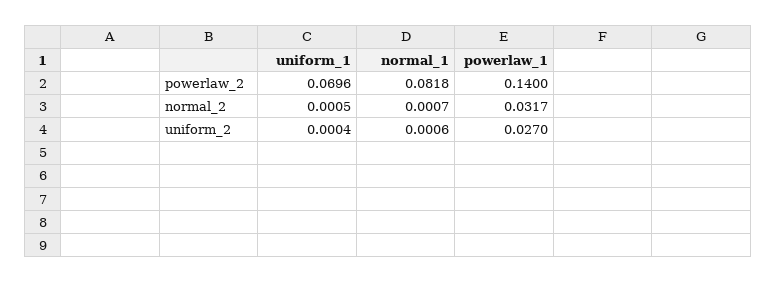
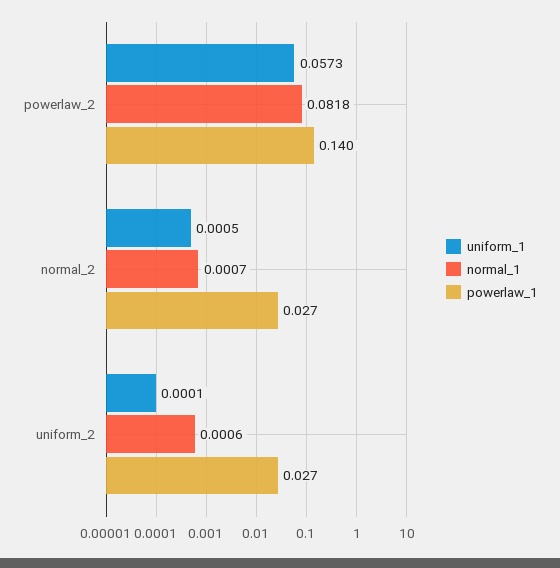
uniform_1, powerlaw_2: 0.0696 -> 0.0573
powerlaw_1, normal_2: 0.0317 -> 0.027
uniform_1, uniform_2: 0.0004 -> 0.0001

